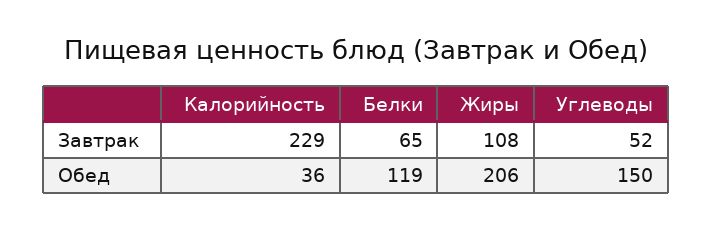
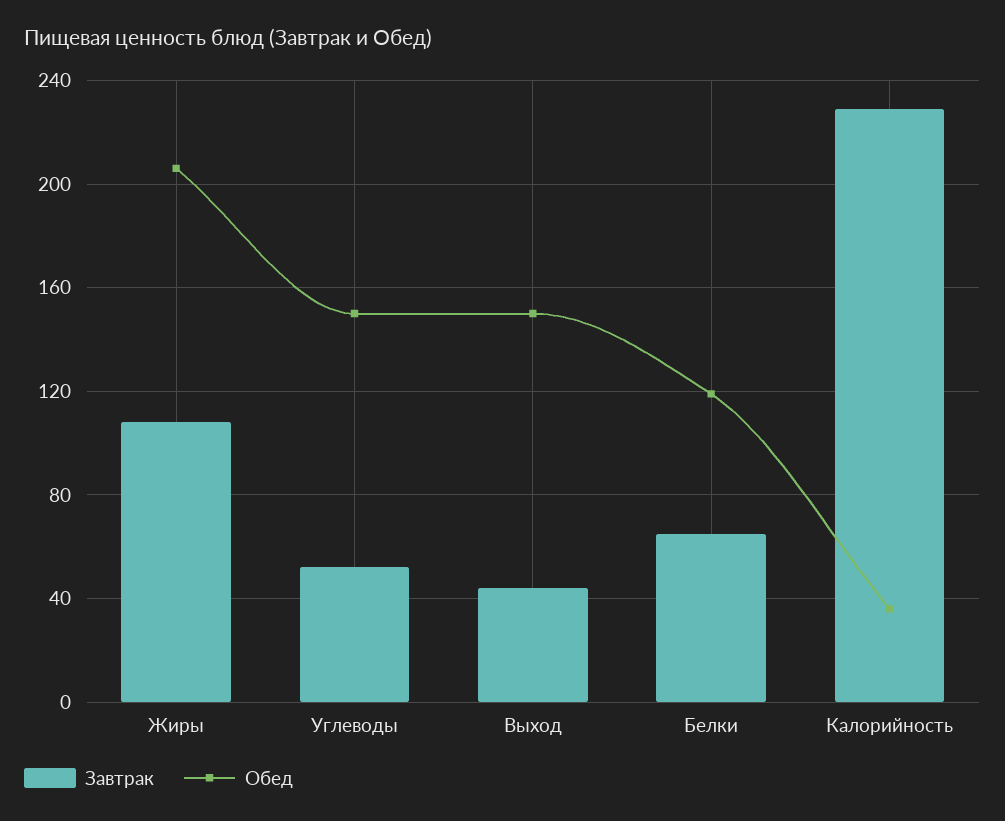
Завтрак, Выход: none -> 45
Обед, Выход: none -> 150

